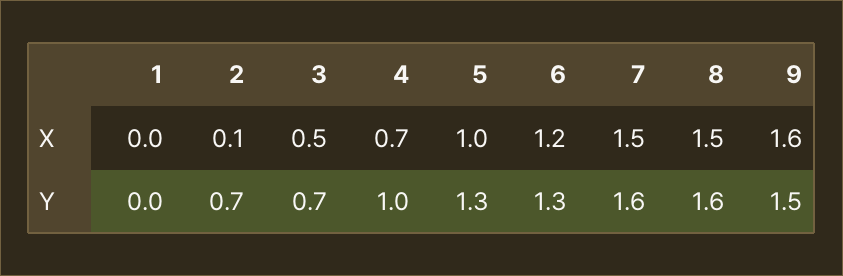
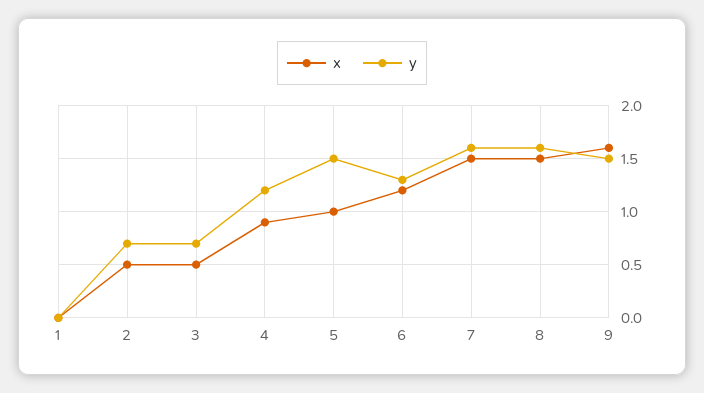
X, 2: 0.1 -> 0.5
X, 4: 0.7 -> 0.9
Y, 4: 1 -> 1.2
Y, 5: 1.3 -> 1.5

